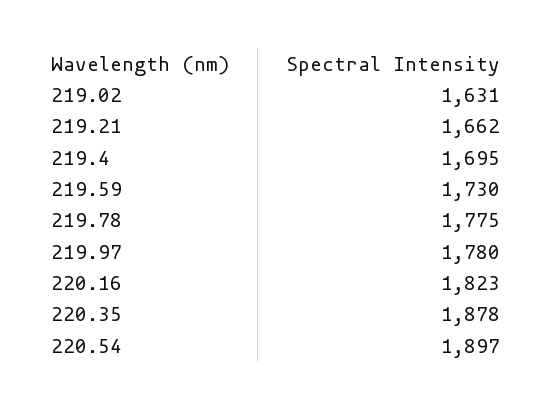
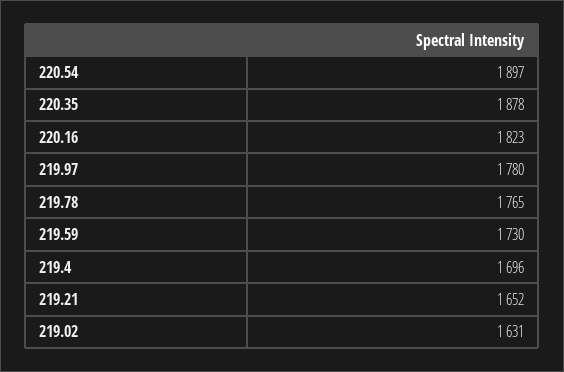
219.21: 1662 -> 1652
219.4: 1695 -> 1696
219.78: 1775 -> 1765

